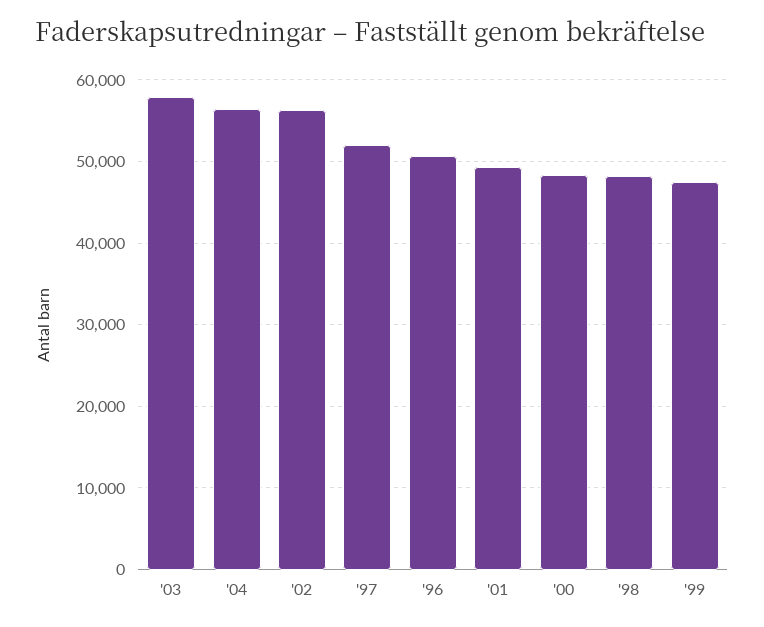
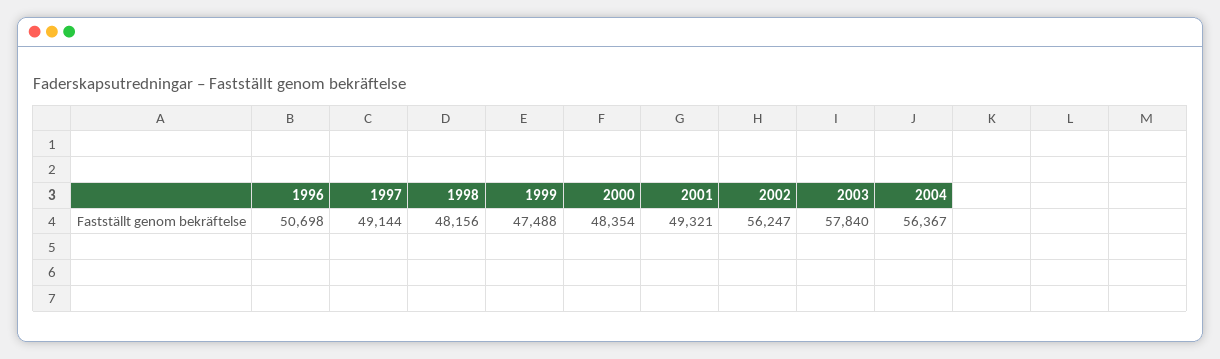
'97: 52000 -> 49144

